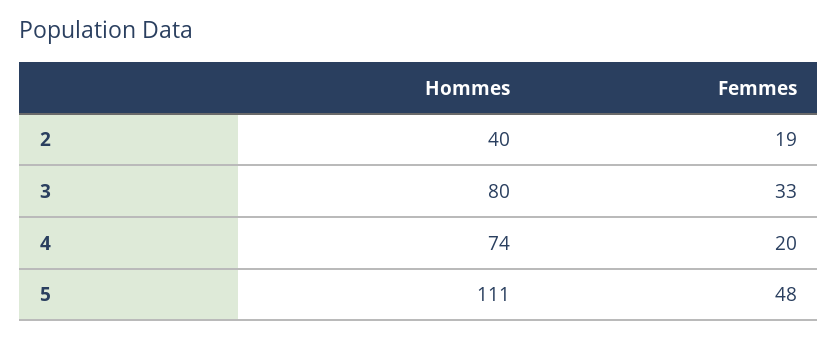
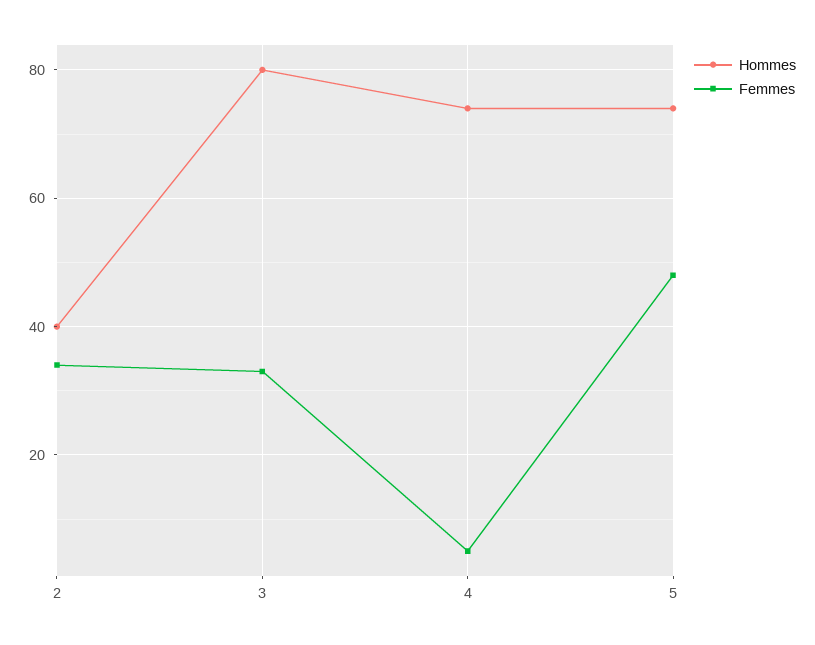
Femmes, 2: 19 -> 35
Femmes, 4: 20 -> 5
Hommes, 5: 111 -> 75

